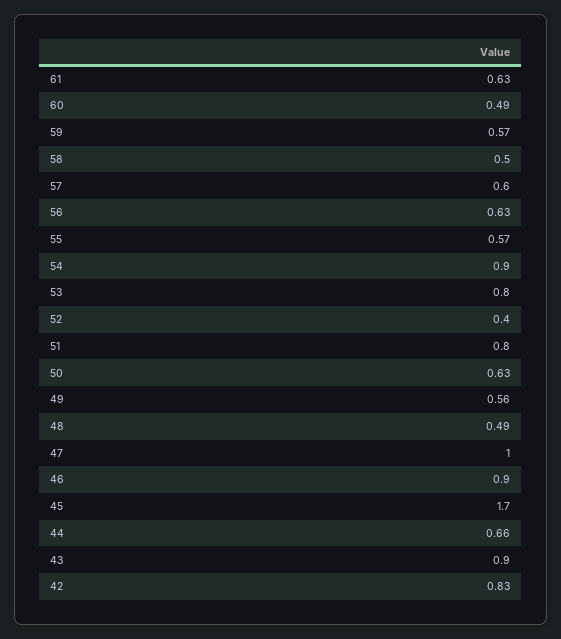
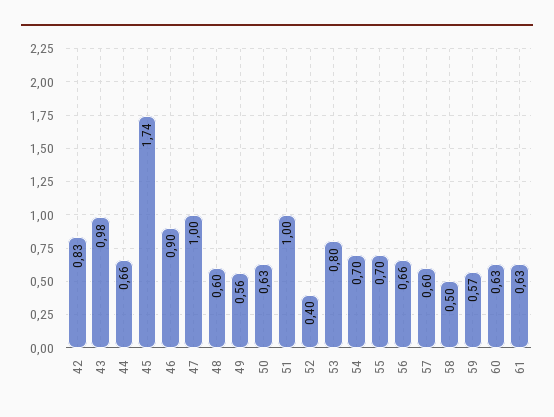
60: 0.49 -> 0.63
56: 0.63 -> 0.66
55: 0.57 -> 0.7
54: 0.9 -> 0.7
51: 0.8 -> 1
48: 0.49 -> 0.6
45: 1.7 -> 1.74
43: 0.9 -> 0.98

